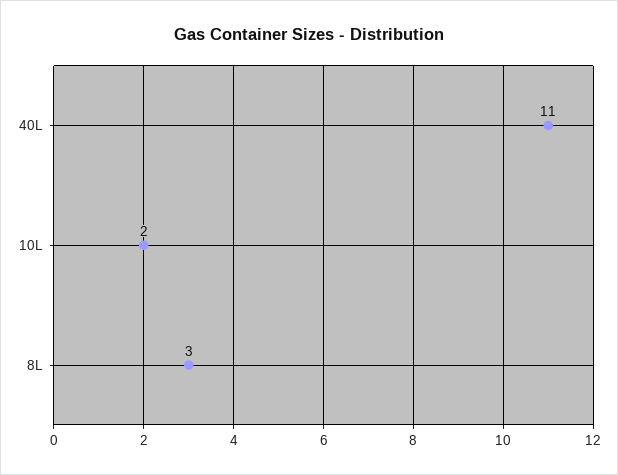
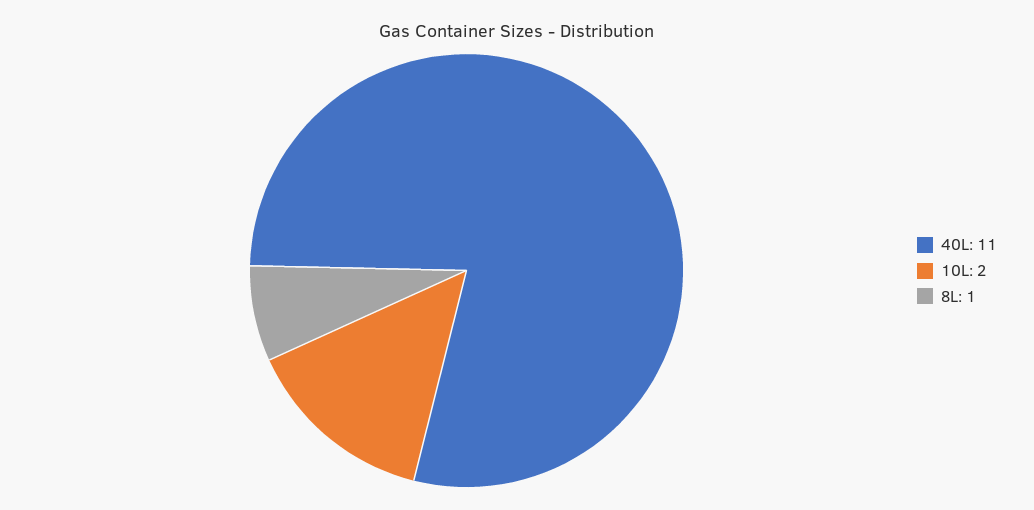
8L: 3 -> 1

